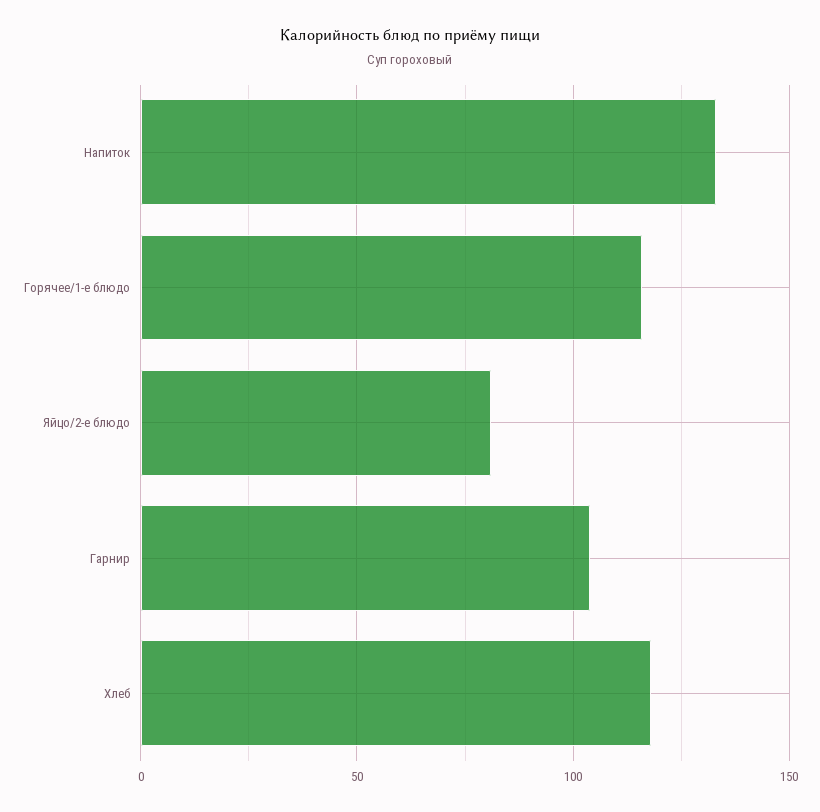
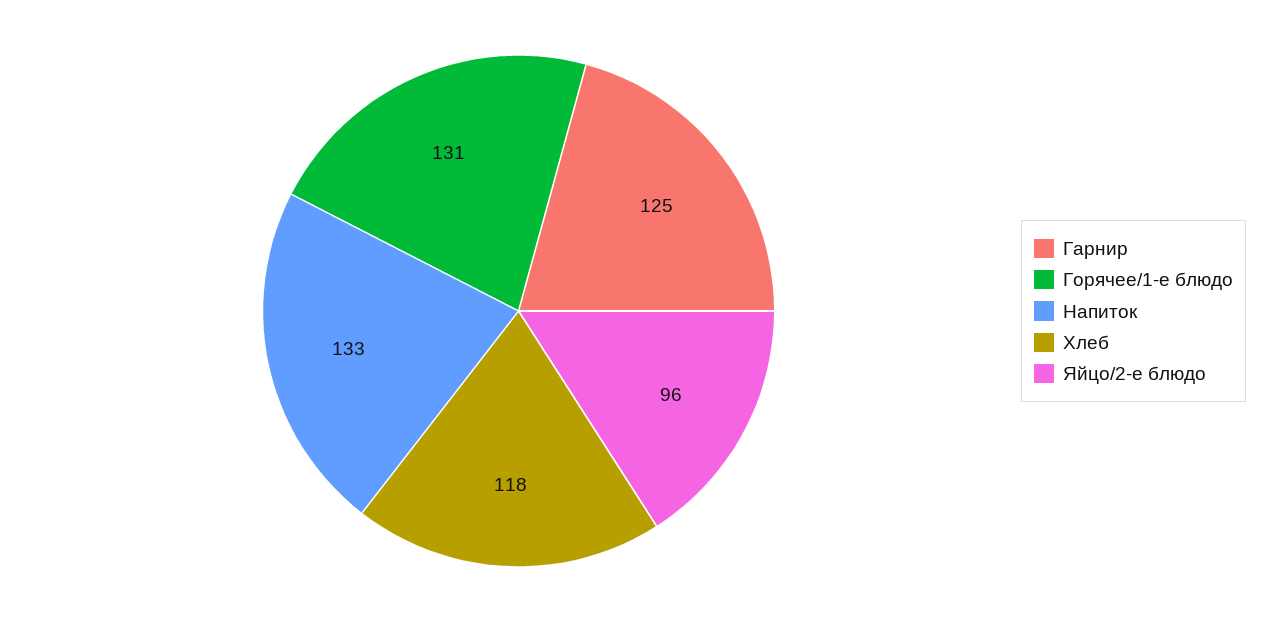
Горячее/1-е блюдо: 115 -> 131
Яйцо/2-е блюдо: 80 -> 96
Гарнир: 105 -> 125

